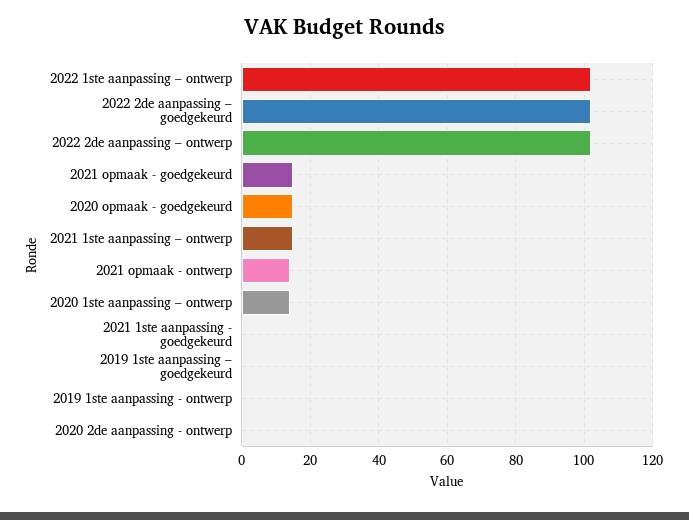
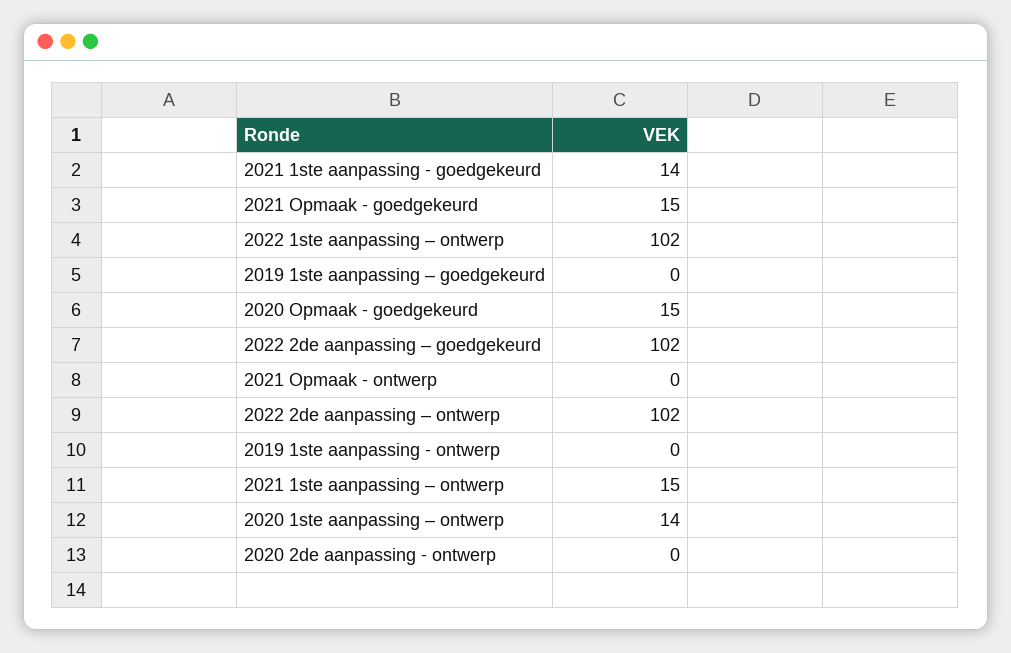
2021 opmaak - ontwerp: 15 -> 0
2021 1ste aanpassing - goedgekeurd: 0 -> 14

